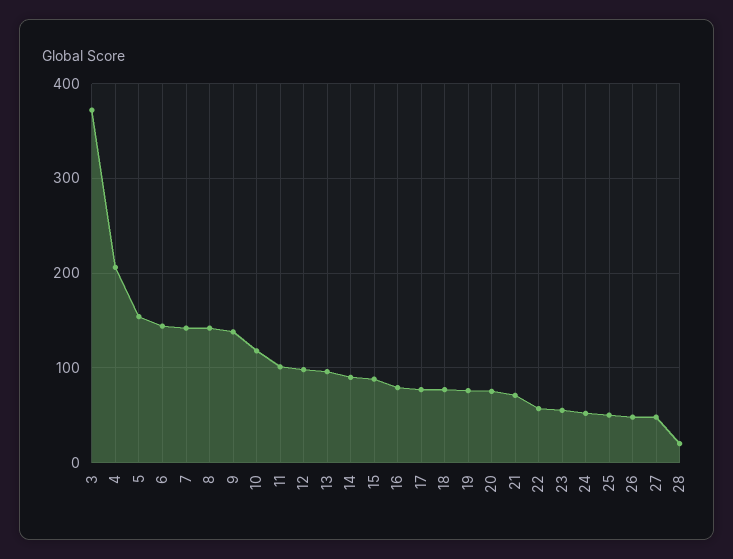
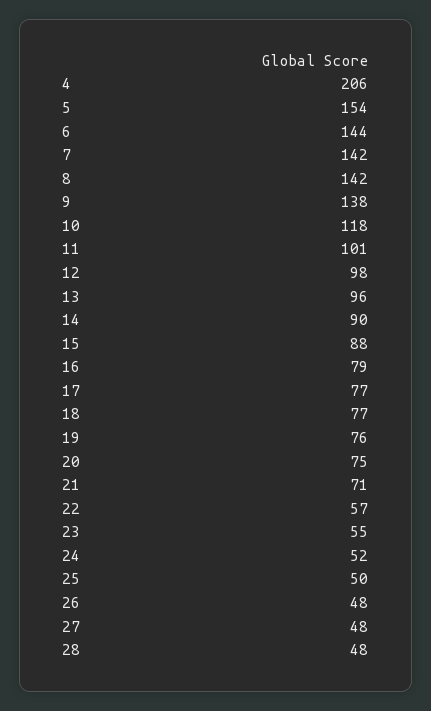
3: 370 -> none
28: 20 -> 48

